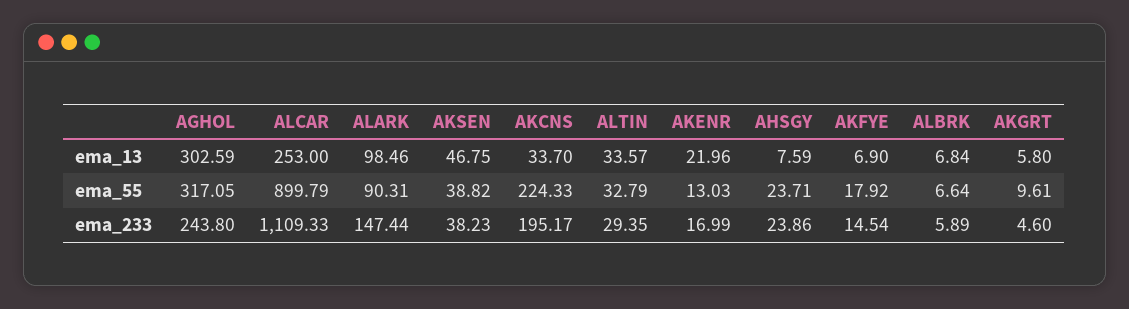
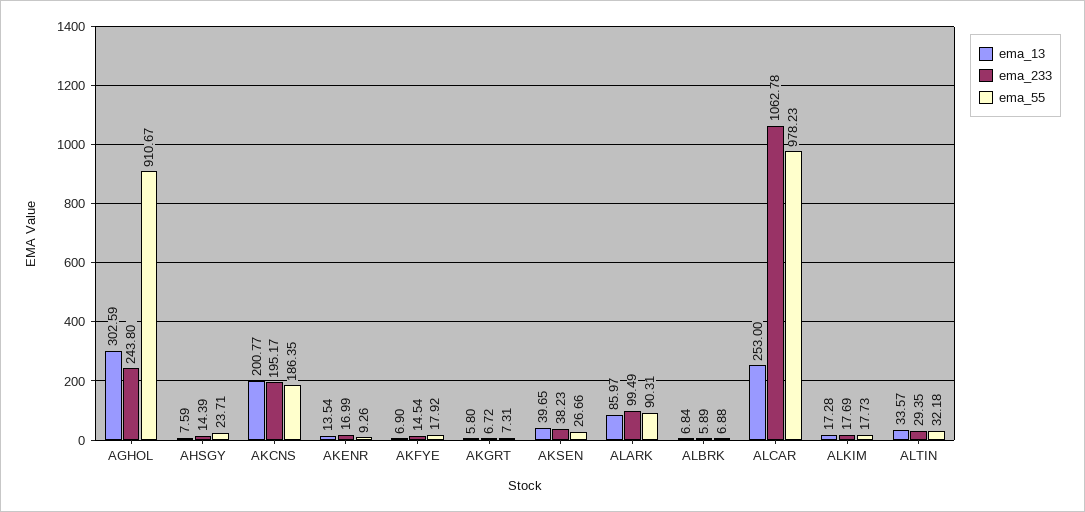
ema_13, ALARK: 98.46 -> 85.97
ema_13, AKSEN: 46.75 -> 39.65
ema_13, AKCNS: 33.7 -> 200.77
ema_13, AKENR: 21.96 -> 13.54
ema_55, AGHOL: 317.05 -> 910.67
ema_55, ALCAR: 899.79 -> 978.23
ema_55, AKSEN: 38.82 -> 26.66
ema_55, AKCNS: 224.33 -> 186.35
ema_55, ALTIN: 32.79 -> 32.18
ema_55, AKENR: 13.03 -> 9.26
ema_55, ALBRK: 6.64 -> 6.88
ema_55, AKGRT: 9.61 -> 7.31
ema_233, ALCAR: 1109.33 -> 1062.78
ema_233, ALARK: 147.44 -> 99.49
ema_233, AHSGY: 23.86 -> 14.39
ema_233, AKGRT: 4.6 -> 6.72
ema_13, ALKIM: none -> 17.28
ema_233, ALKIM: none -> 17.69
ema_55, ALKIM: none -> 17.73

